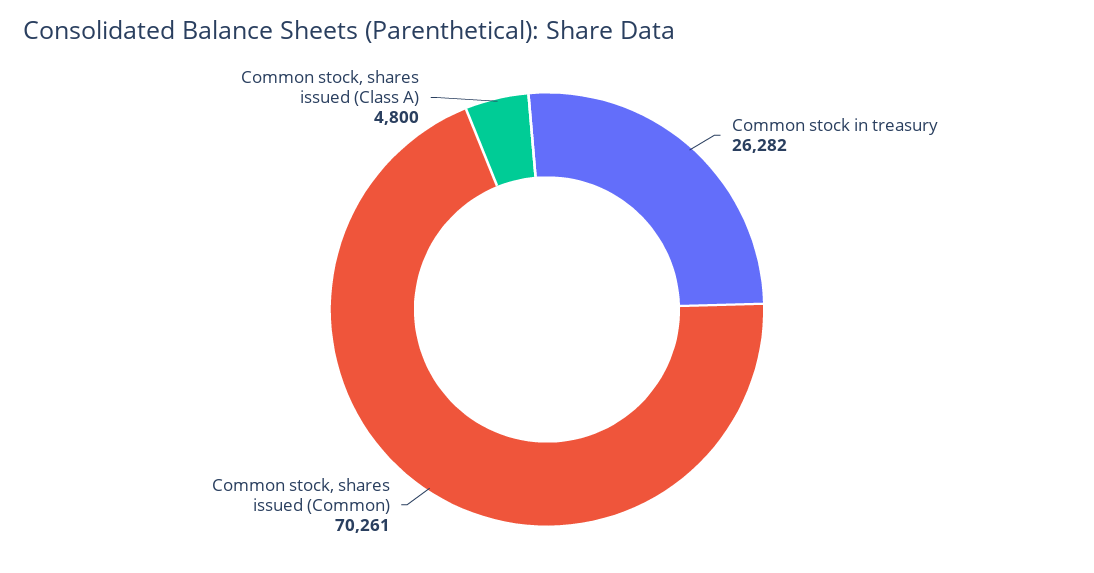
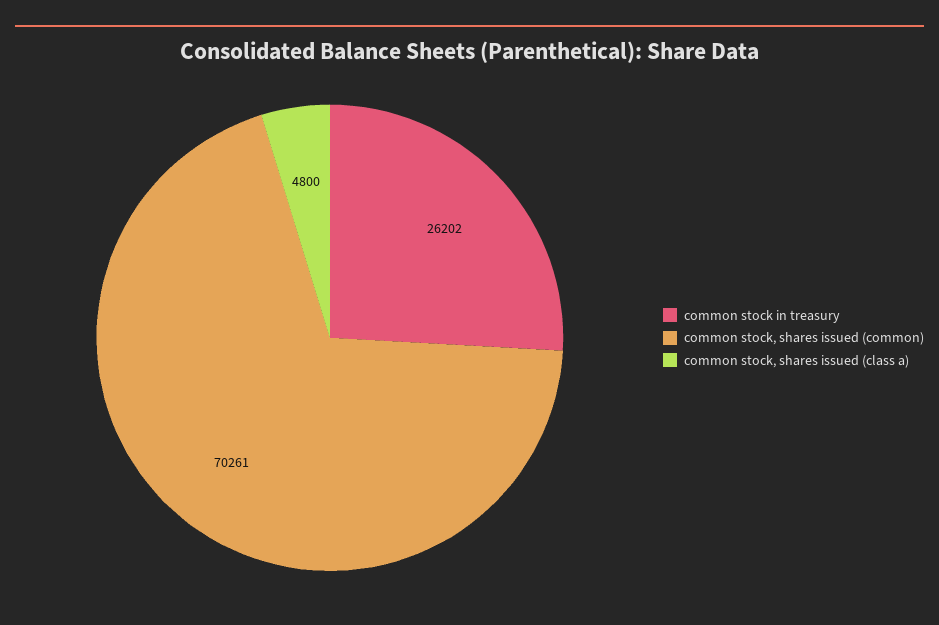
Common stock in treasury: 26282 -> 26202

